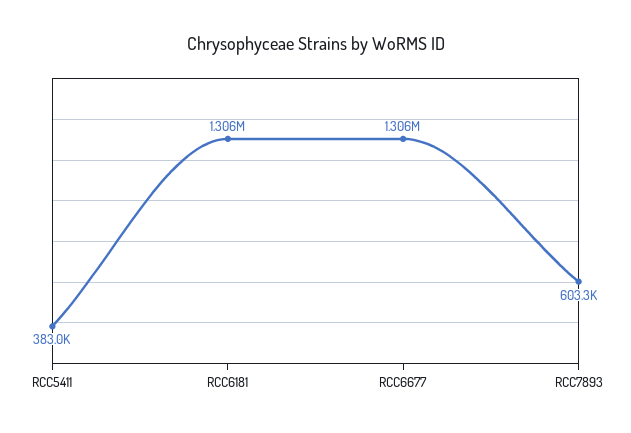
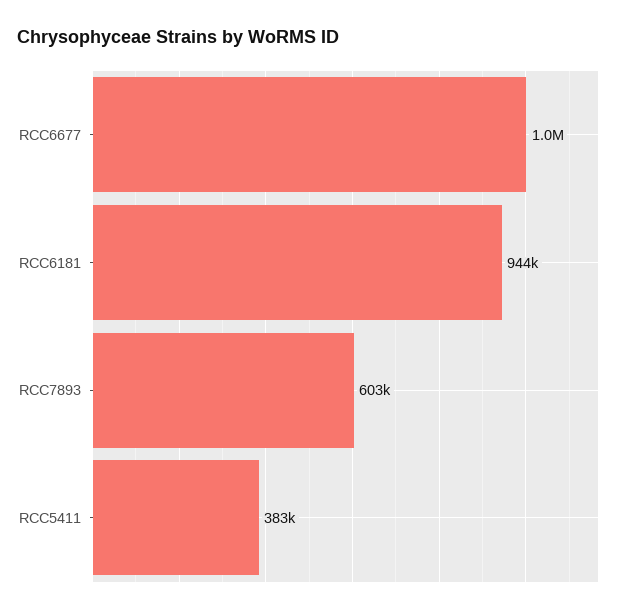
RCC6181: 1306000 -> 944000
RCC6677: 1306000 -> 1000000

